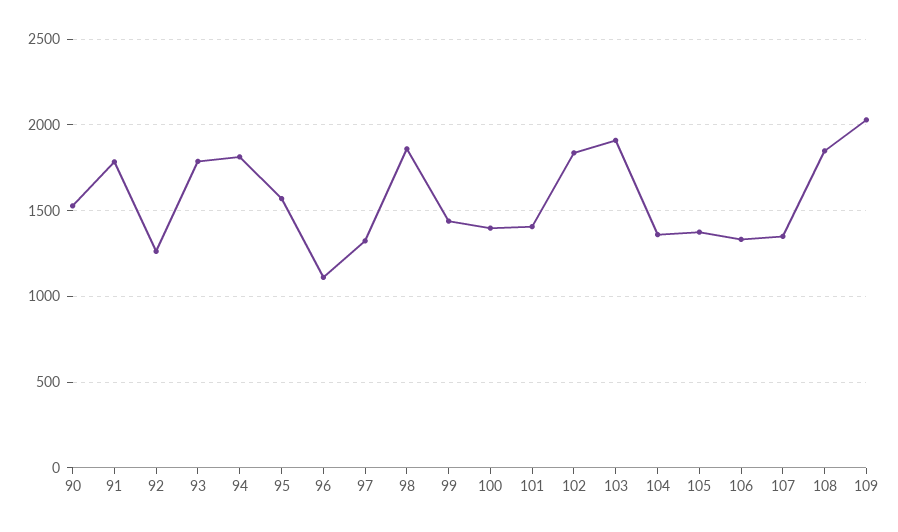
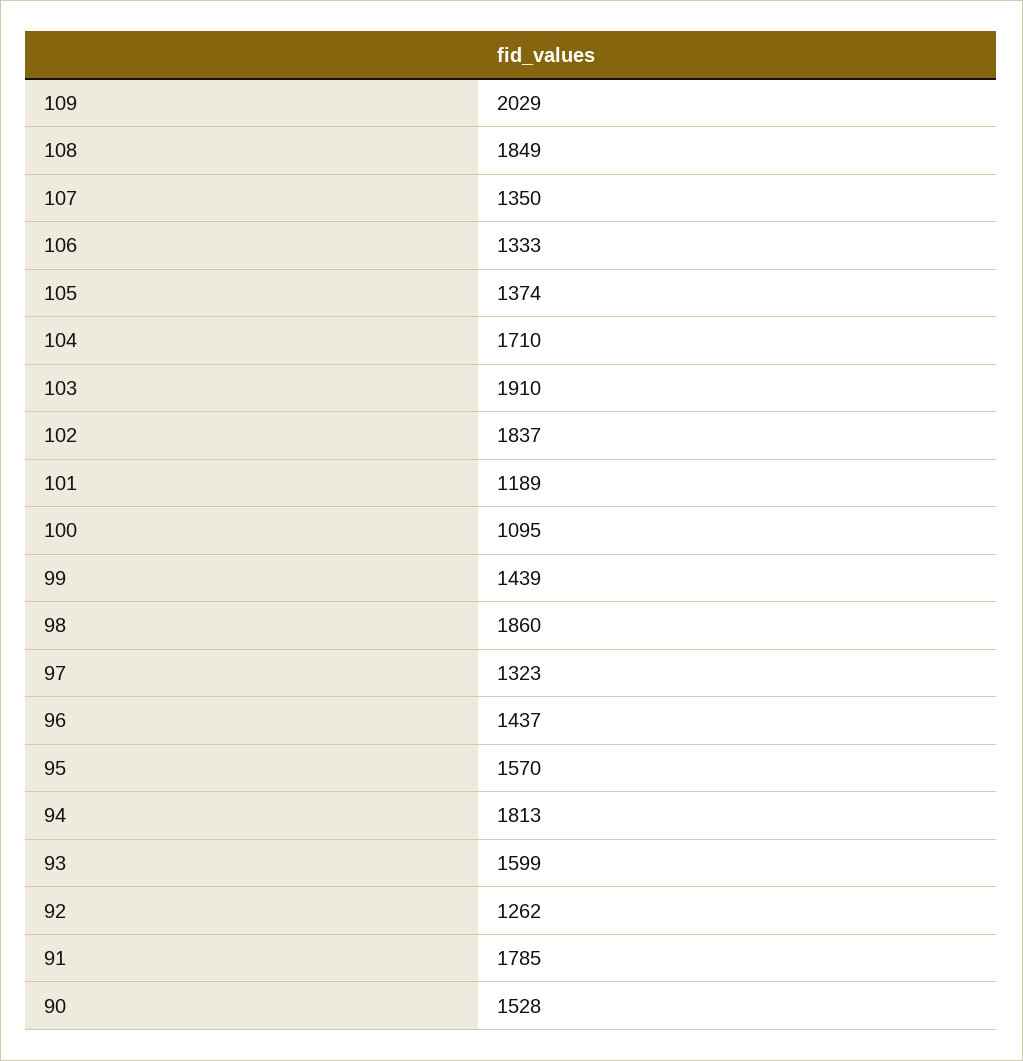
93: 1800 -> 1599
96: 1100 -> 1437
100: 1400 -> 1095
101: 1400 -> 1189
104: 1350 -> 1710

